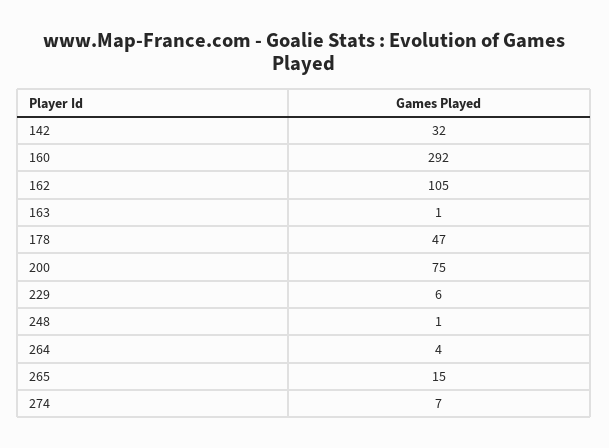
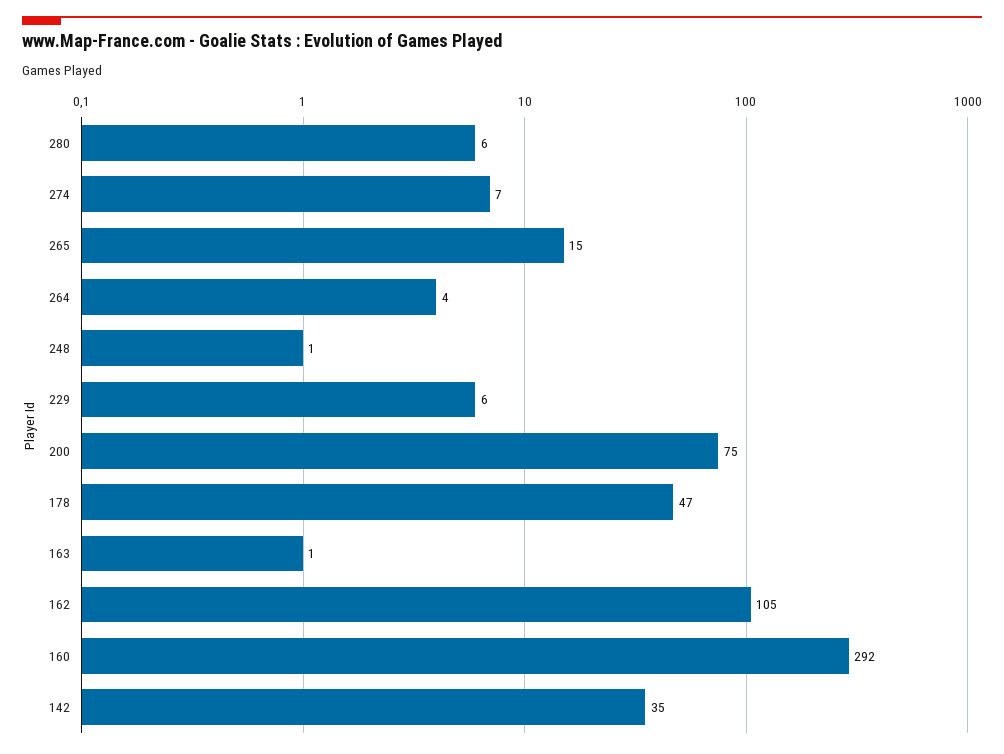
142: 32 -> 35
280: none -> 6

